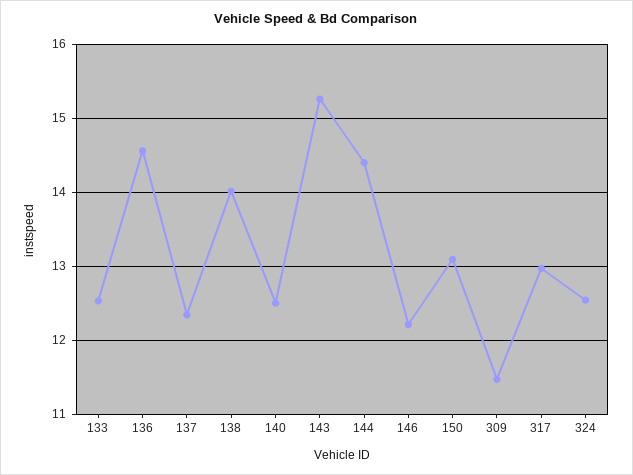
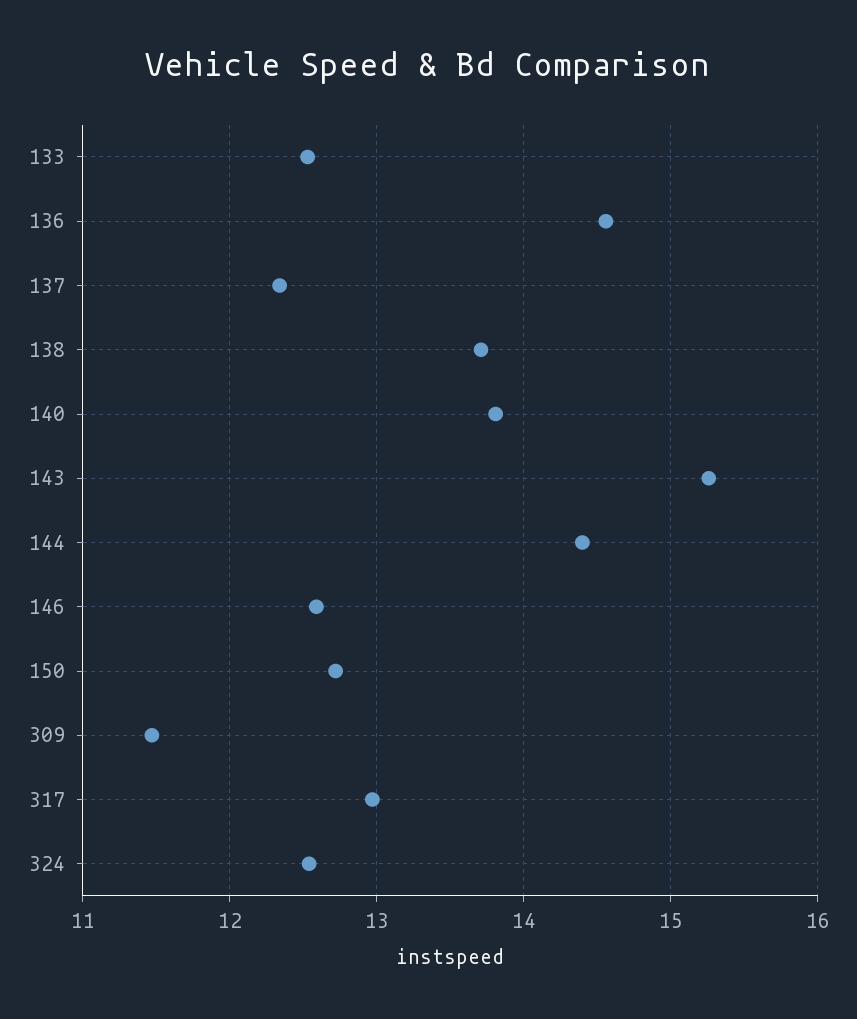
138: 14 -> 13.7
140: 12.5 -> 13.8
146: 12.2 -> 12.6
150: 13.1 -> 12.7

